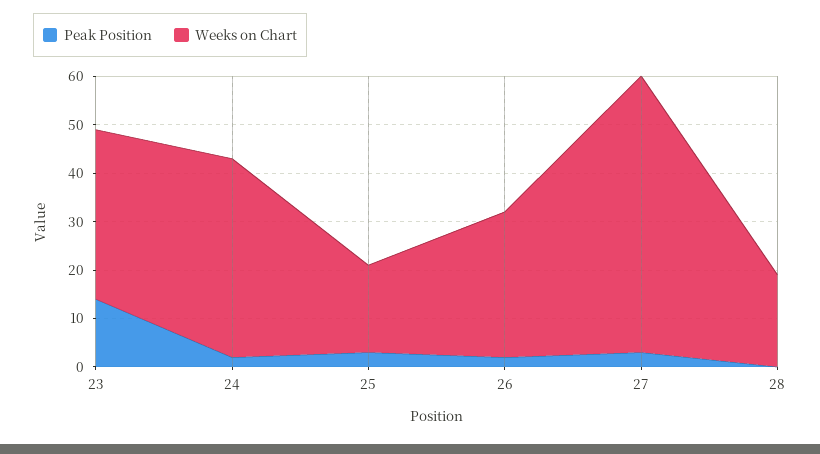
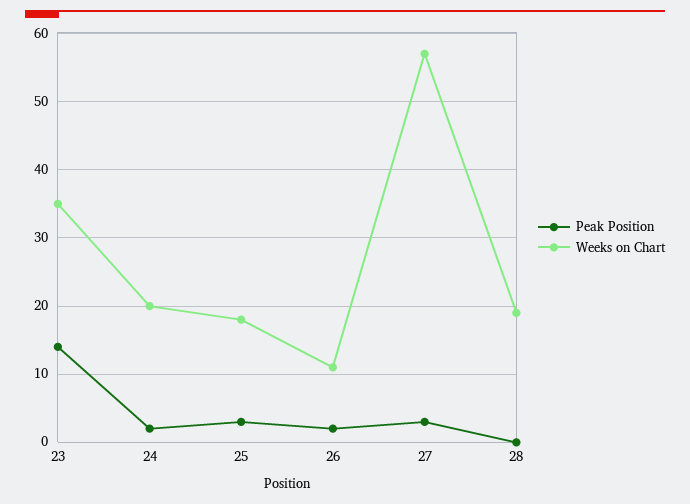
Weeks on Chart, 24: 40 -> 20
Weeks on Chart, 26: 30 -> 11

